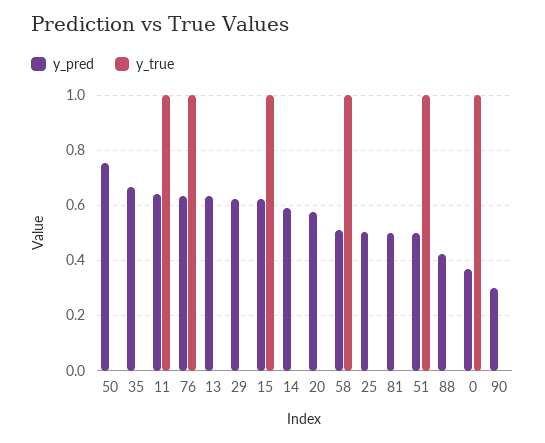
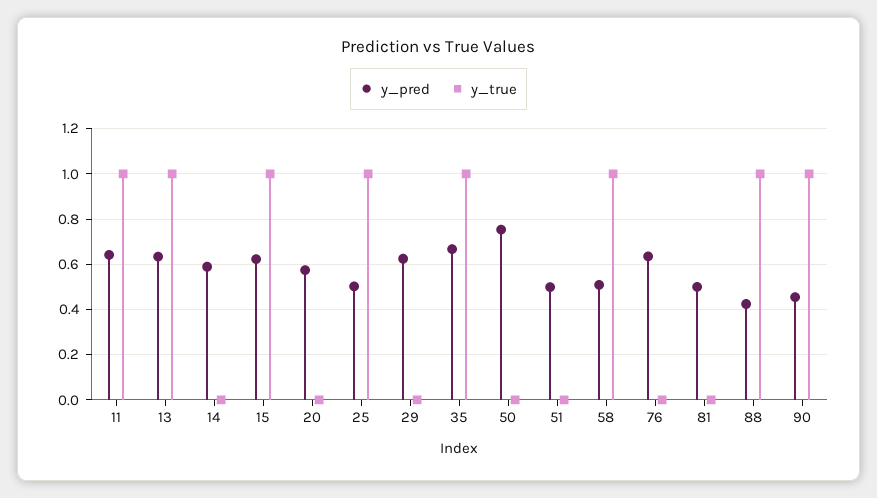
y_true, 35: 0 -> 1
y_true, 76: 1 -> 0
y_true, 13: 0 -> 1
y_true, 25: 0 -> 1
y_true, 51: 1 -> 0
y_true, 88: 0 -> 1
y_pred, 0: 0.375 -> none
y_true, 0: 1 -> none
y_pred, 90: 0.3 -> 0.45
y_true, 90: 0 -> 1

